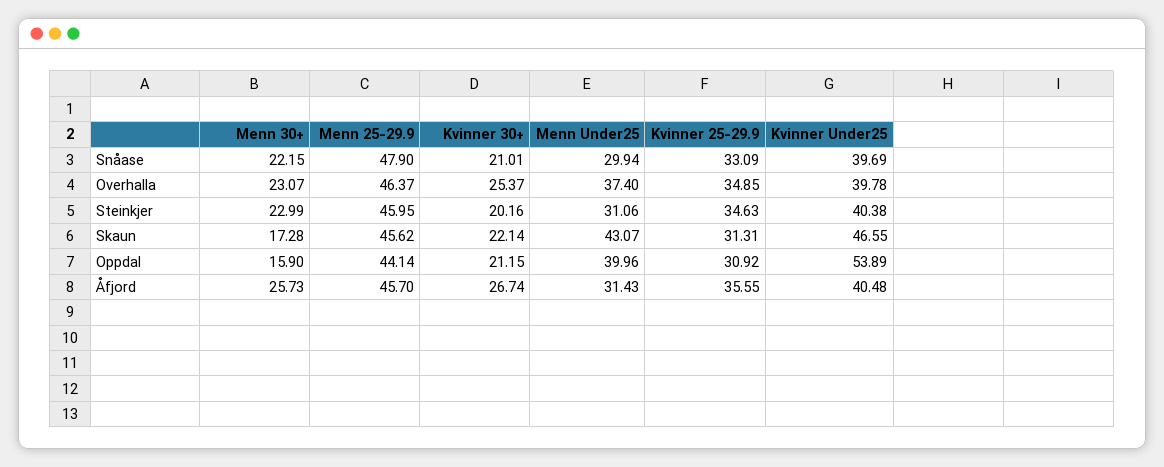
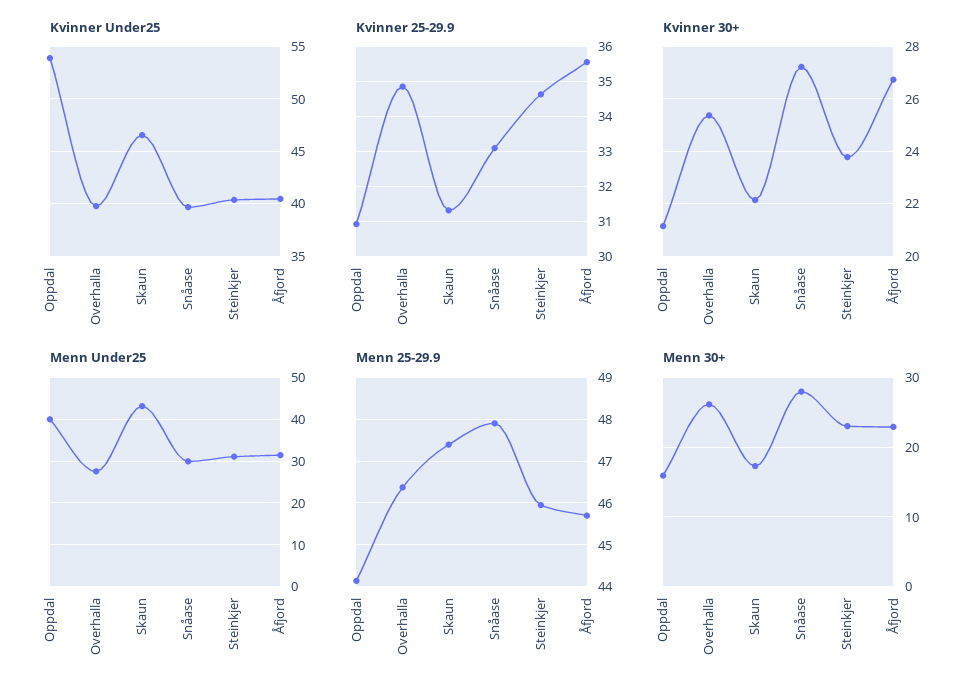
Menn 30+, Snåase: 22.15 -> 28
Kvinner 30+, Snåase: 21.01 -> 27.25
Menn 30+, Overhalla: 23.07 -> 26
Menn Under25, Overhalla: 37.4 -> 28
Kvinner 30+, Steinkjer: 20.16 -> 23.75
Menn 25-29.9, Skaun: 45.62 -> 47.4
Menn 30+, Åfjord: 25.73 -> 23

